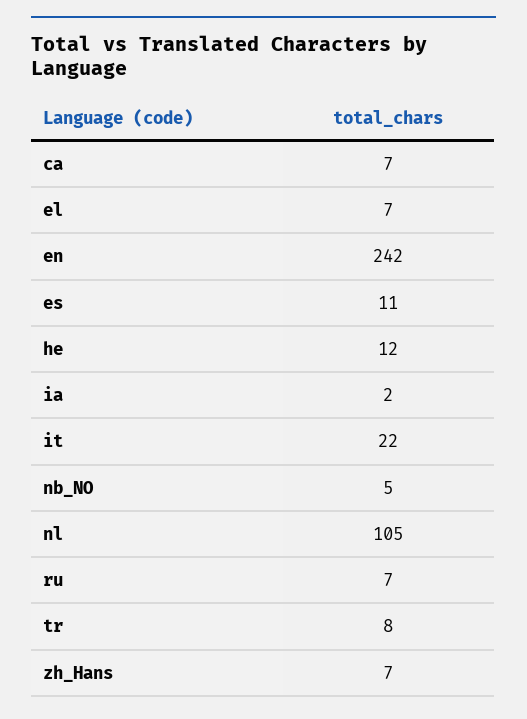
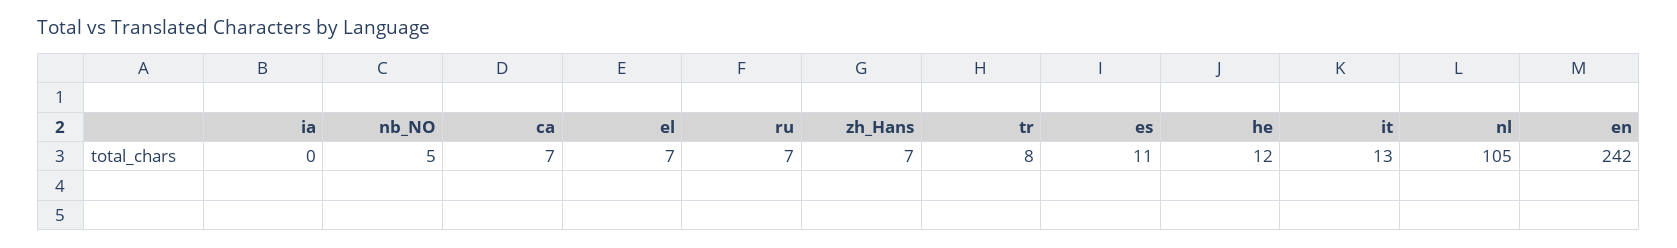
ia: 2 -> 0
it: 22 -> 13

